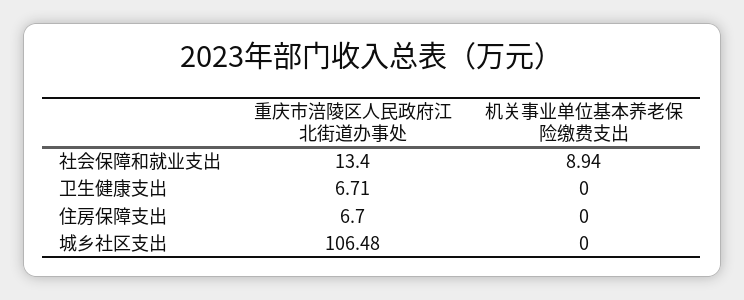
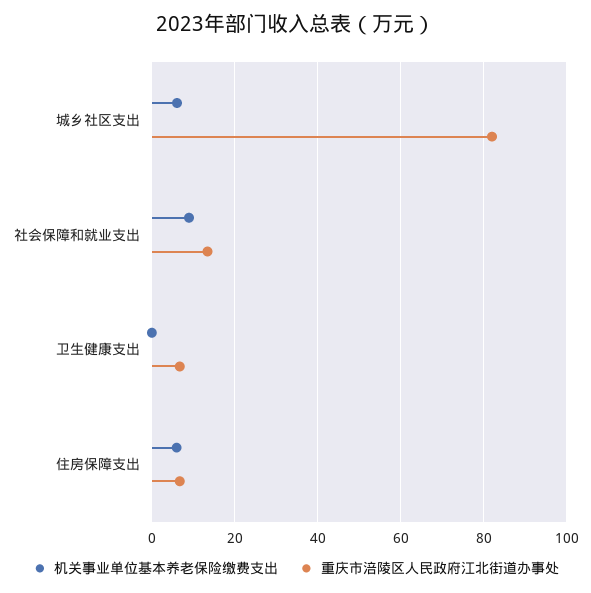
机关事业单位基本养老保险缴费支出, 住房保障支出: 0 -> 6
重庆市涪陵区人民政府江北街道办事处, 城乡社区支出: 106.48 -> 82
机关事业单位基本养老保险缴费支出, 城乡社区支出: 0 -> 6

